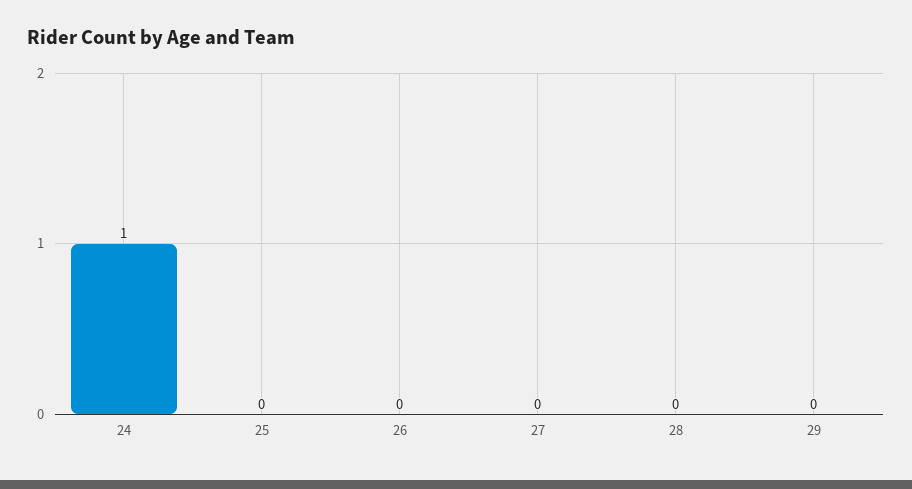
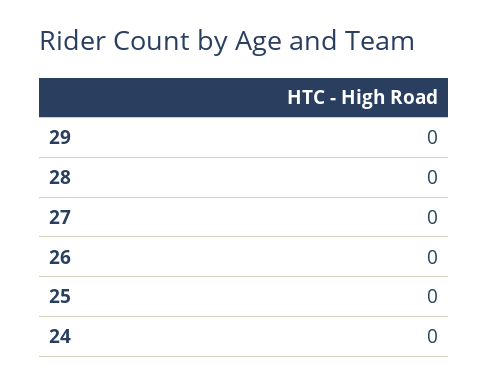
24: 1 -> 0

